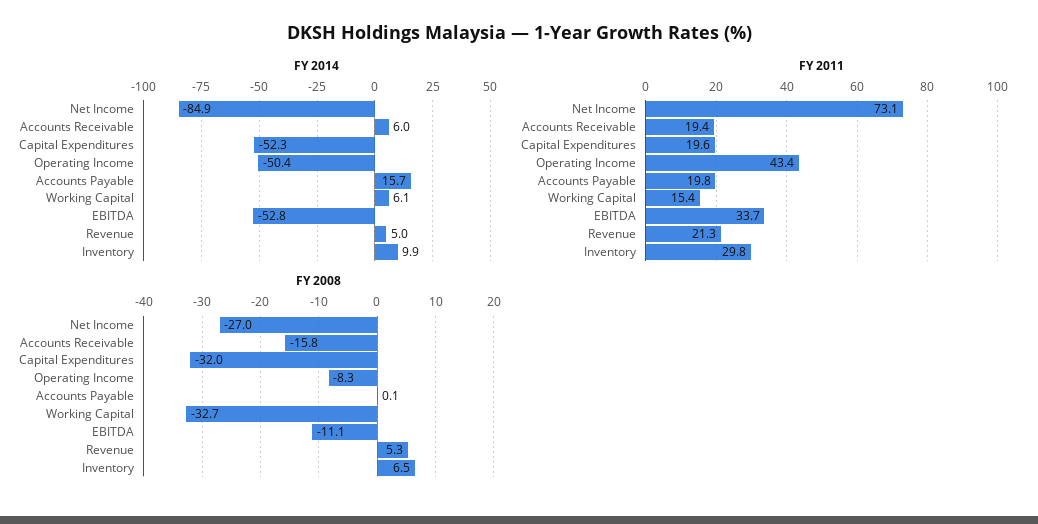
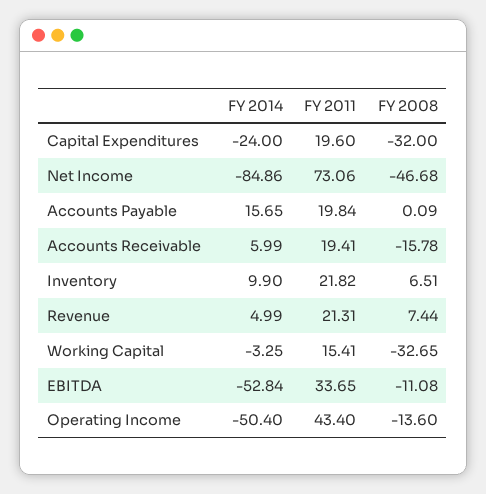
FY 2014, Capital Expenditures: -52.3 -> -24
FY 2014, Working Capital: 6.1 -> -3.25
FY 2011, Inventory: 29.8 -> 21.82
FY 2008, Net Income: -27 -> -46.68
FY 2008, Operating Income: -8.3 -> -13.6
FY 2008, Revenue: 5.3 -> 7.44

